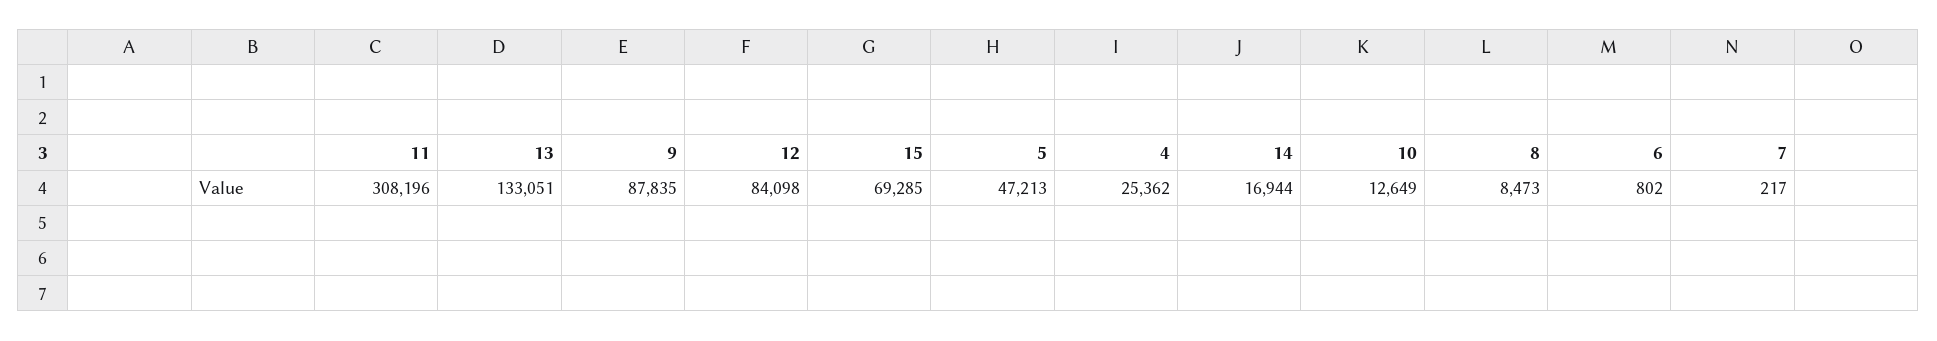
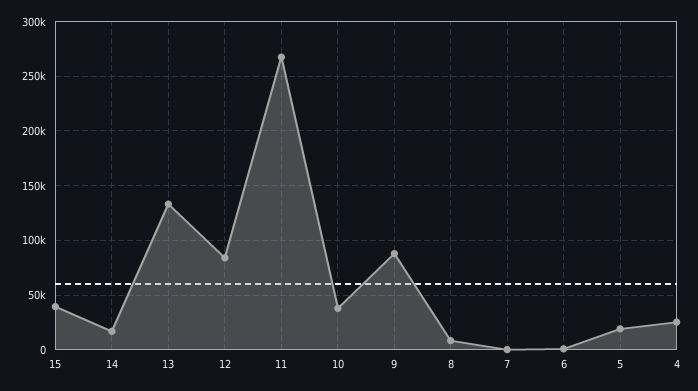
11: 308196 -> 270000
15: 69285 -> 40000
5: 47213 -> 20000
10: 12649 -> 40000

